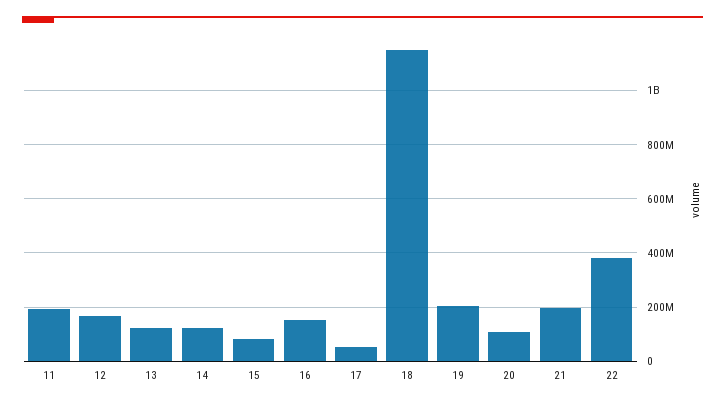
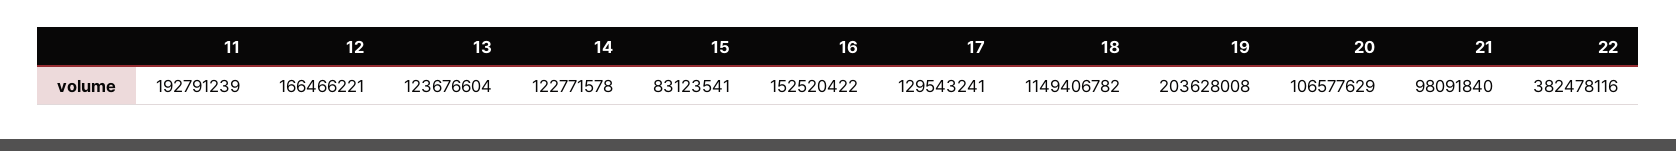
17: 50000000 -> 129543241
21: 200000000 -> 98091840

